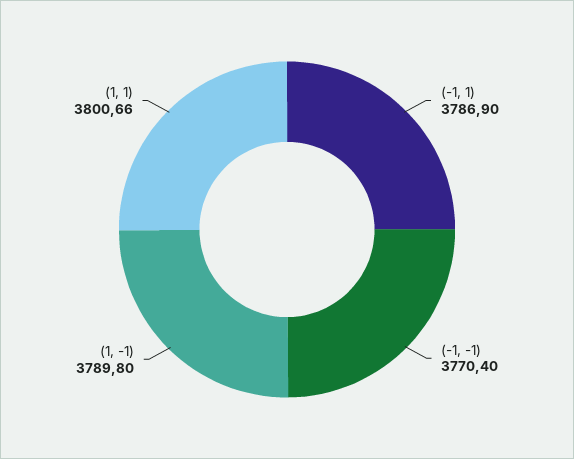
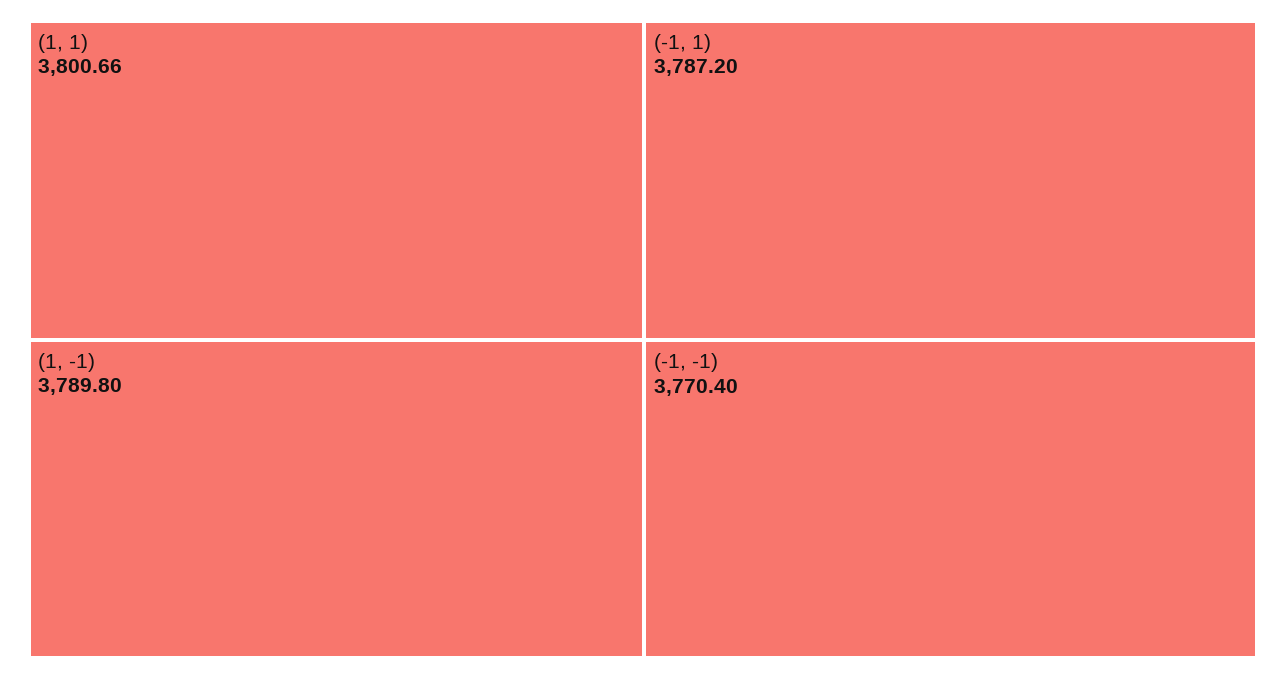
(-1, 1): 3786.9 -> 3787.2

